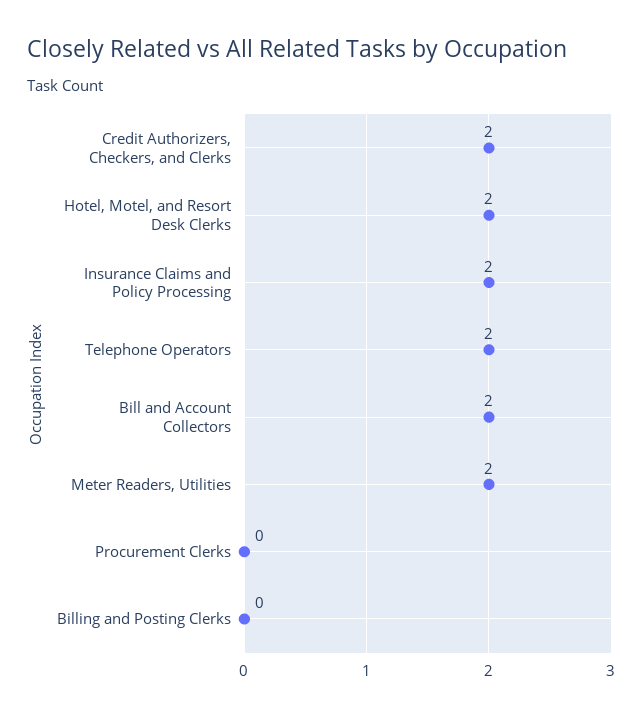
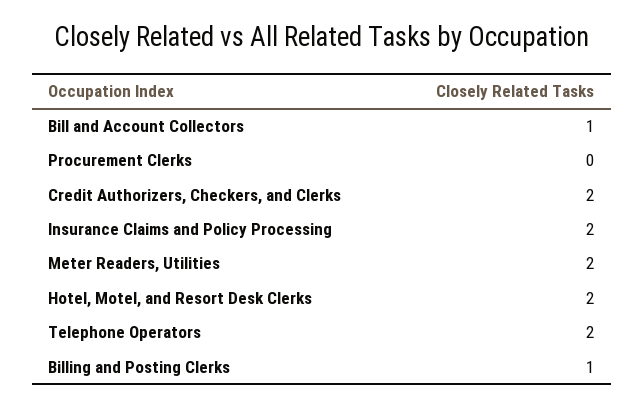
Bill and Account Collectors: 2 -> 1
Billing and Posting Clerks: 0 -> 1

